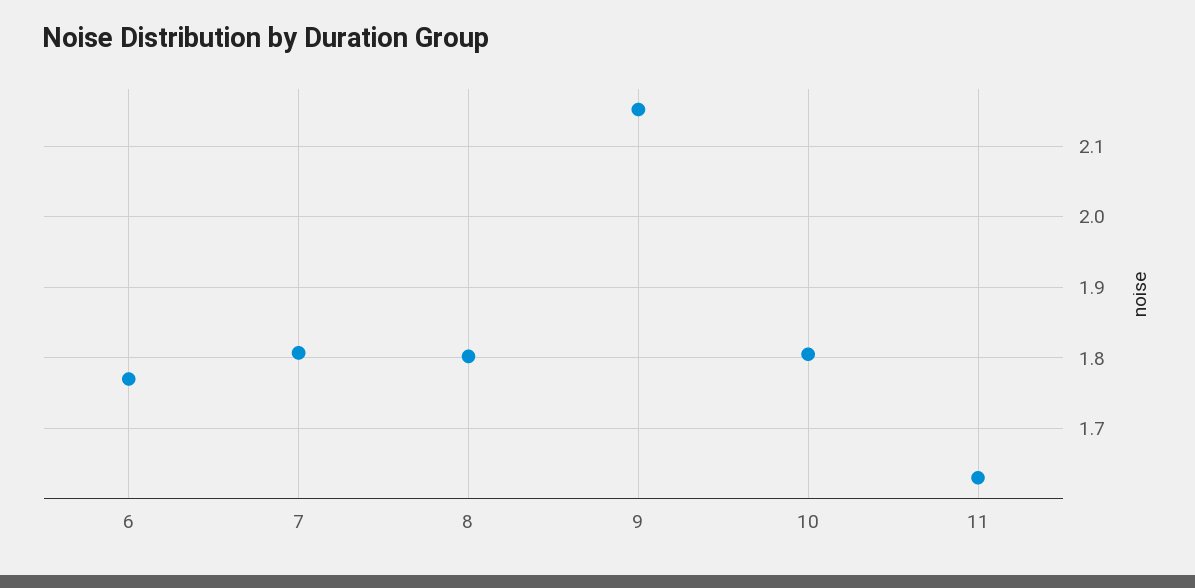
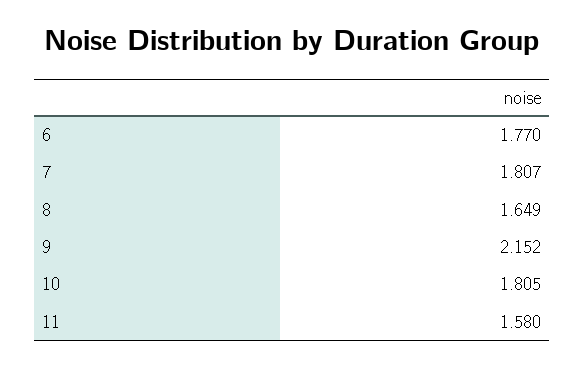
8: 1.8 -> 1.649
11: 1.63 -> 1.58

